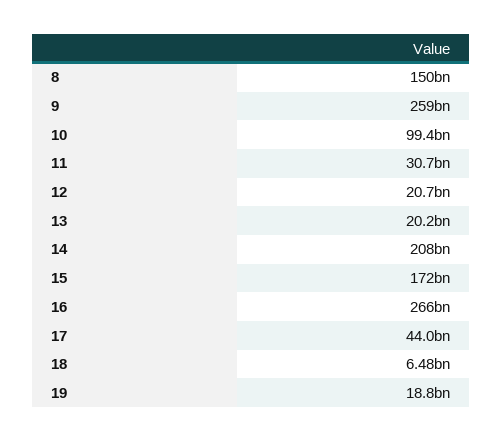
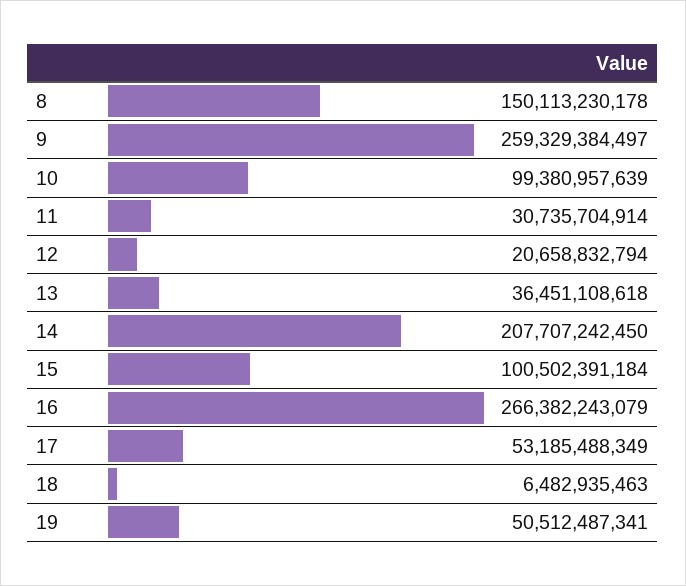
13: 20200000000 -> 36451108618
15: 172000000000 -> 100502391184
17: 44000000000 -> 53185488349
19: 18800000000 -> 50512487341

